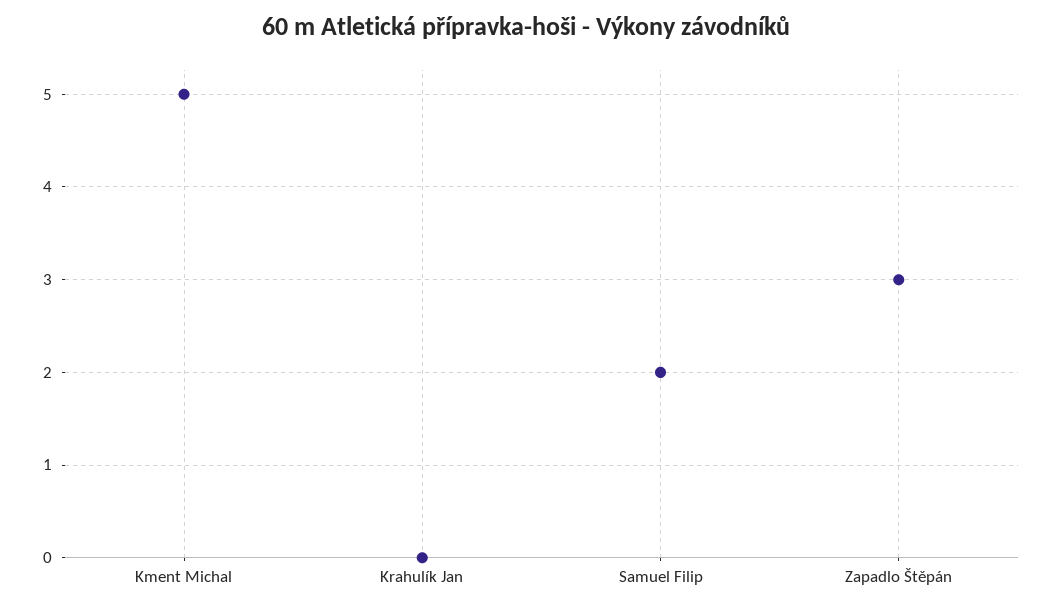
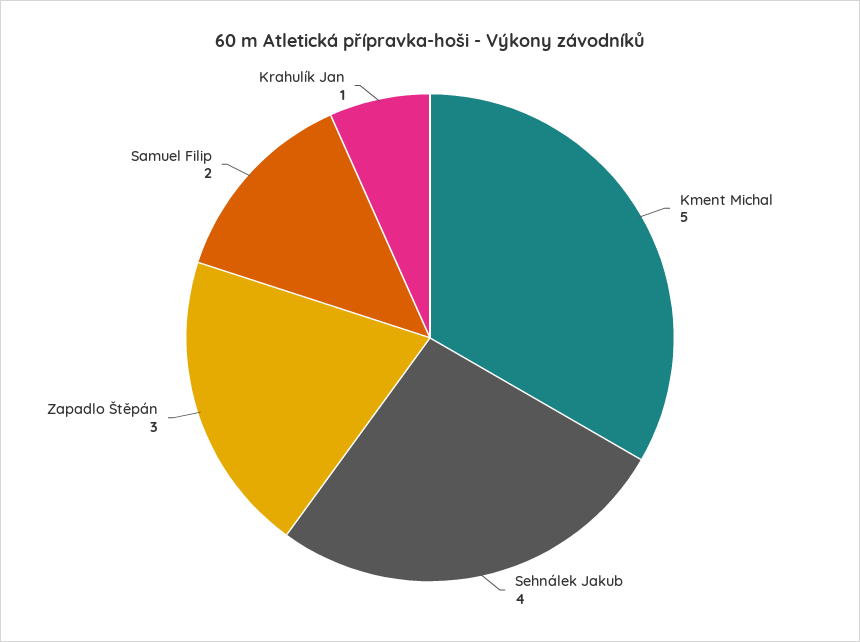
Krahulík Jan: 0 -> 1
Sehnálek Jakub: none -> 4

